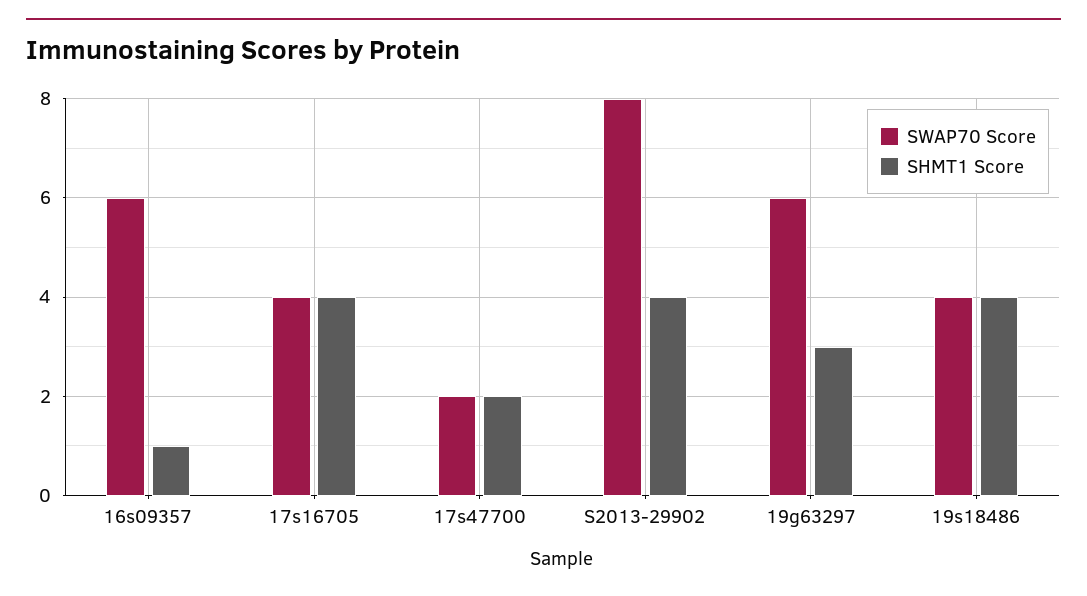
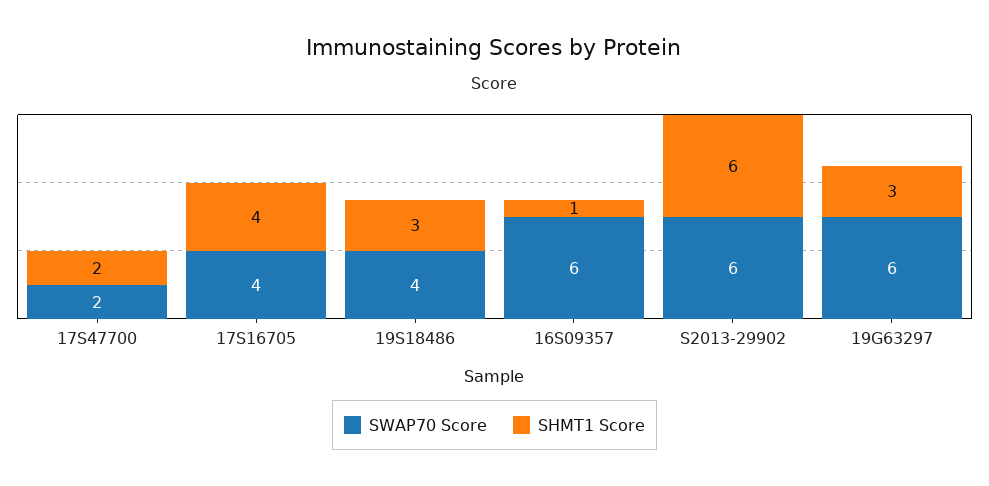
SWAP70 Score, S2013-29902: 8 -> 6
SHMT1 Score, S2013-29902: 4 -> 6
SHMT1 Score, 19s18486: 4 -> 3

